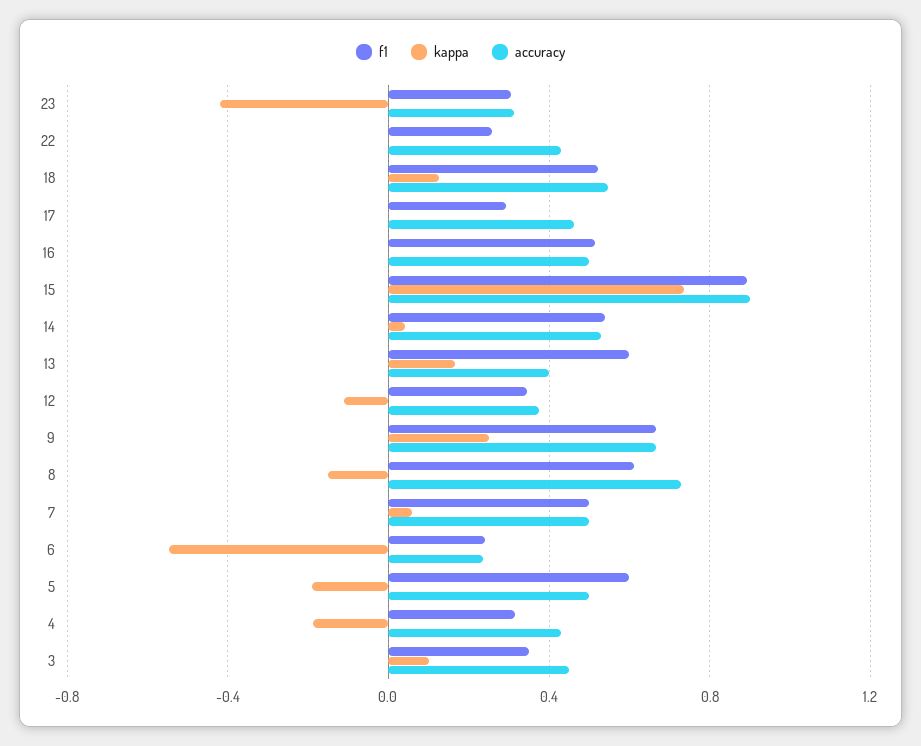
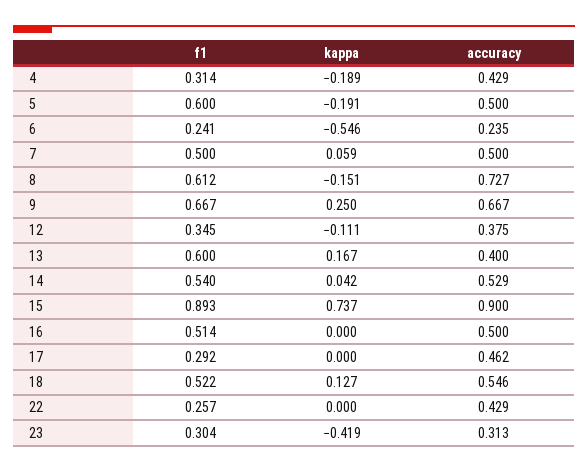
f1, 3: 0.35 -> none
kappa, 3: 0.1 -> none
accuracy, 3: 0.45 -> none

